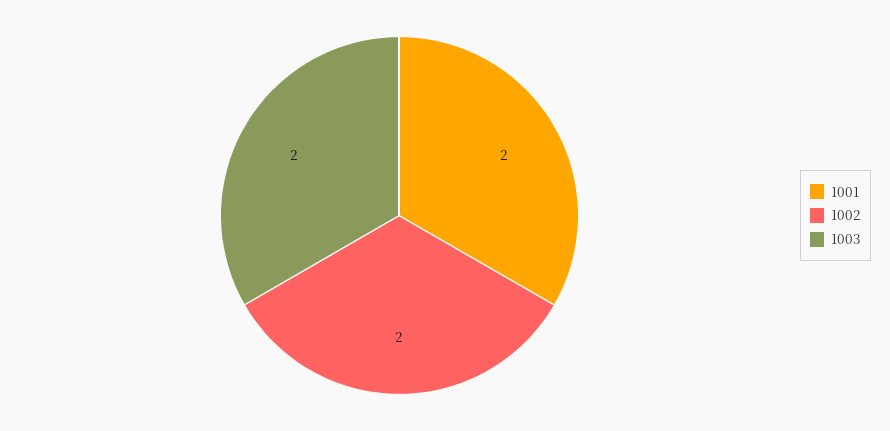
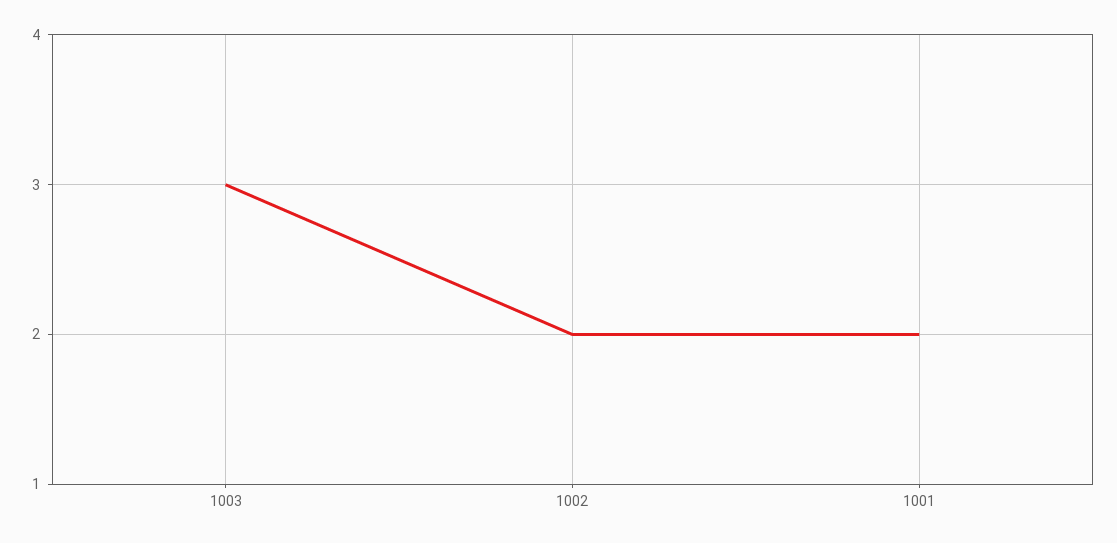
1003: 2 -> 3

